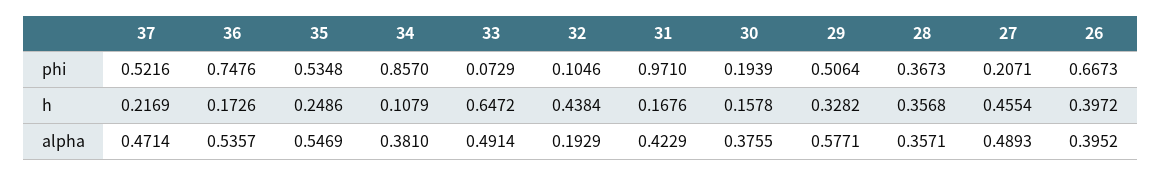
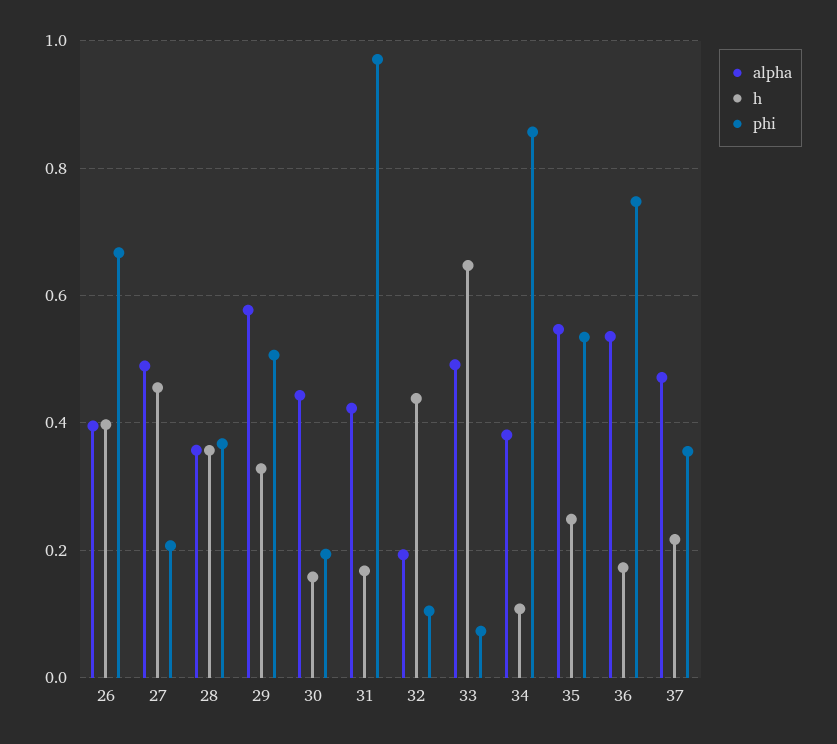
phi, 37: 0.5216 -> 0.36
alpha, 30: 0.3755 -> 0.44

